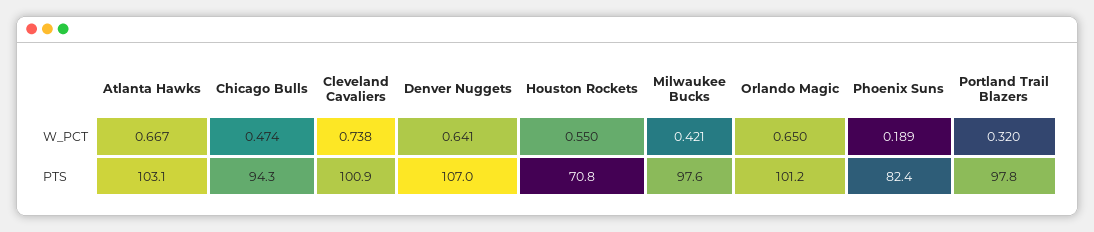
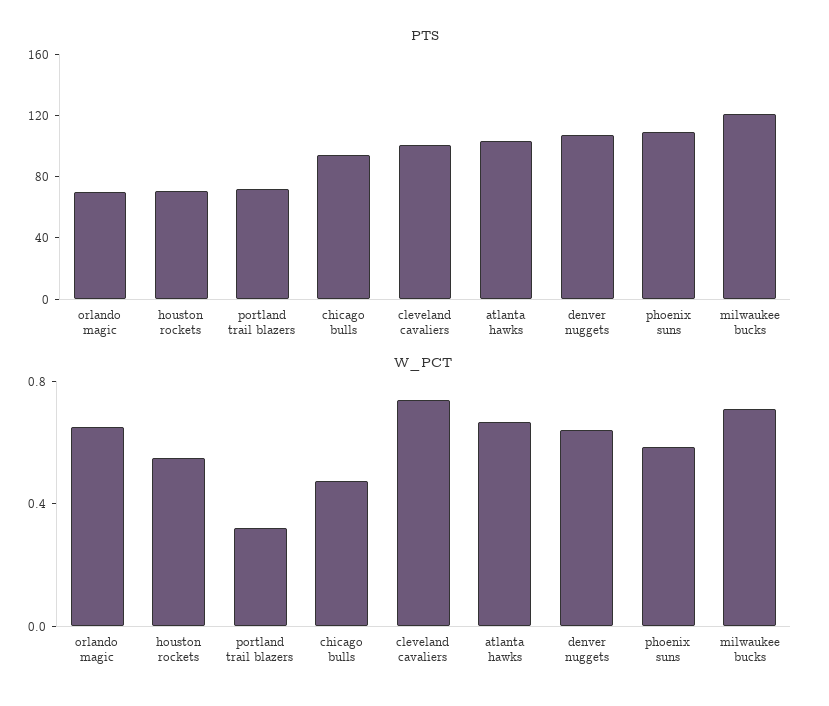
W_PCT, Milwaukee Bucks: 0.421 -> 0.7
W_PCT, Phoenix Suns: 0.189 -> 0.6
PTS, Milwaukee Bucks: 97.6 -> 120
PTS, Orlando Magic: 101.2 -> 70
PTS, Phoenix Suns: 82.4 -> 110
PTS, Portland Trail Blazers: 97.8 -> 70

